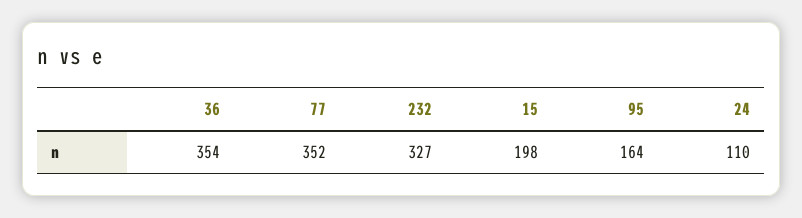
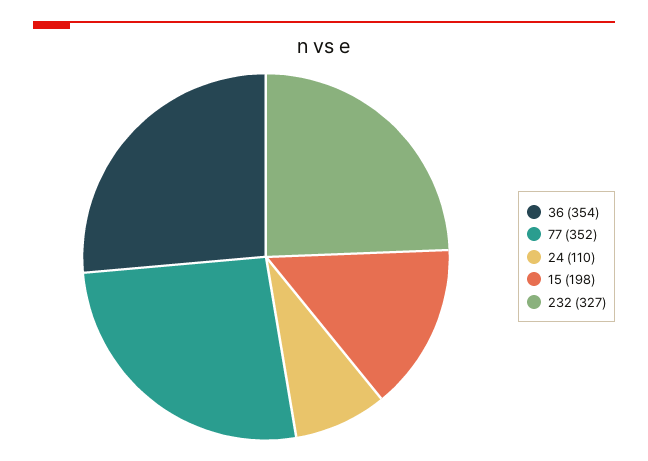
95: 164 -> none

